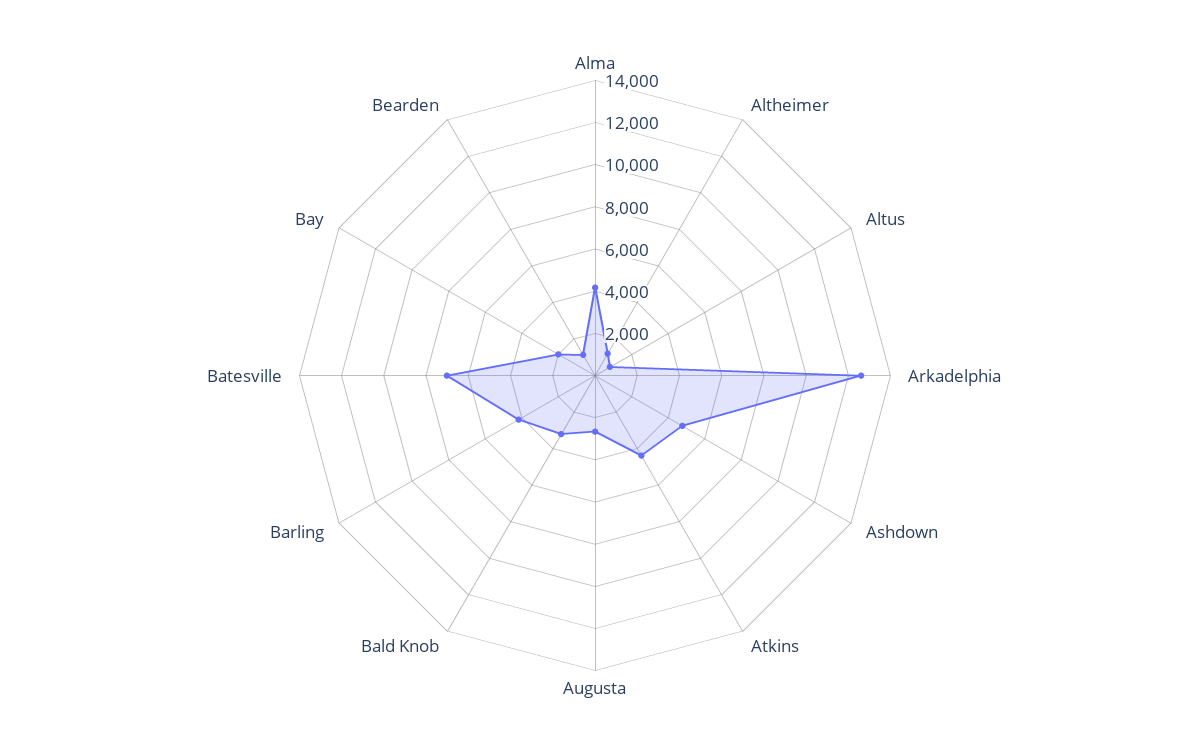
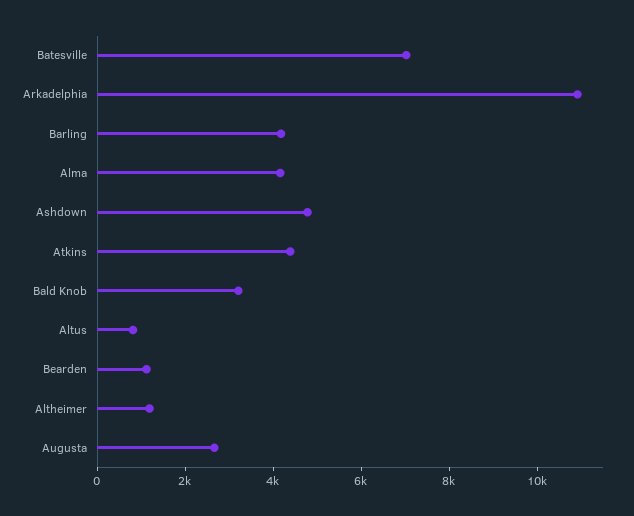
Arkadelphia: 12500 -> 11000
Bay: 2000 -> none

